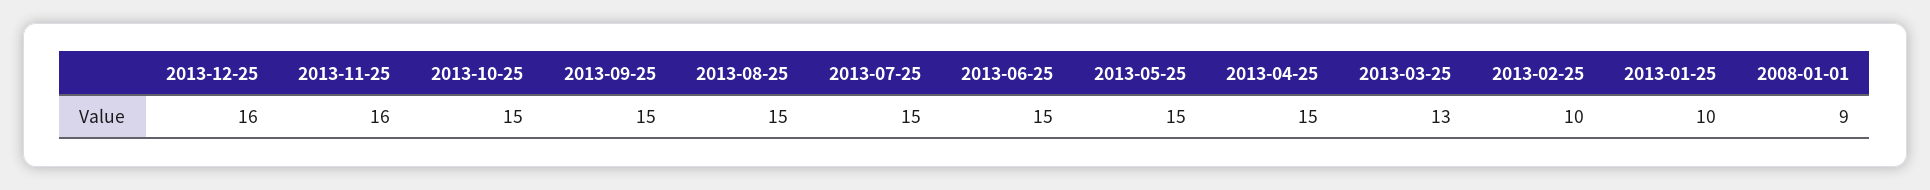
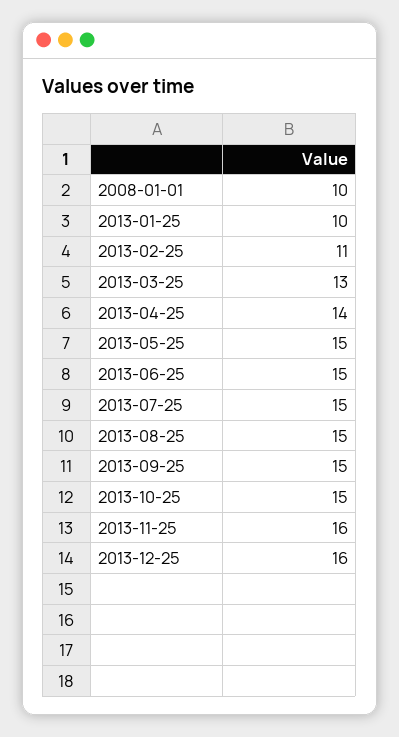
2013-04-25: 15 -> 14
2013-02-25: 10 -> 11
2008-01-01: 9 -> 10

